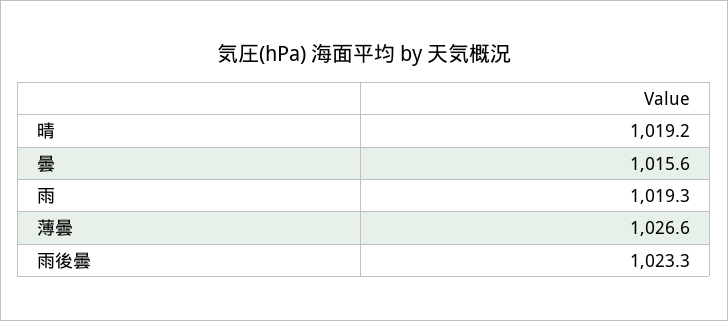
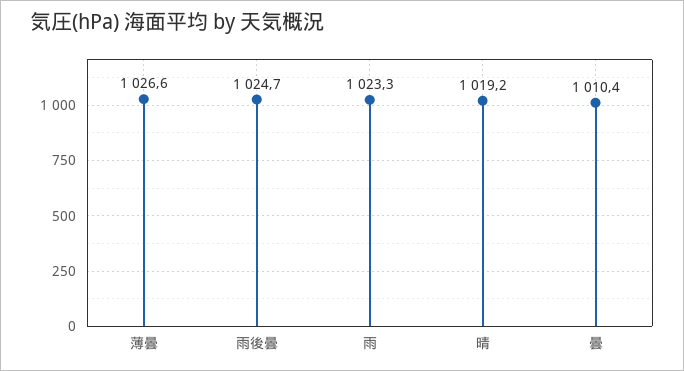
曇: 1015.6 -> 1010.4
雨: 1019.3 -> 1023.3
雨後曇: 1023.3 -> 1024.7

